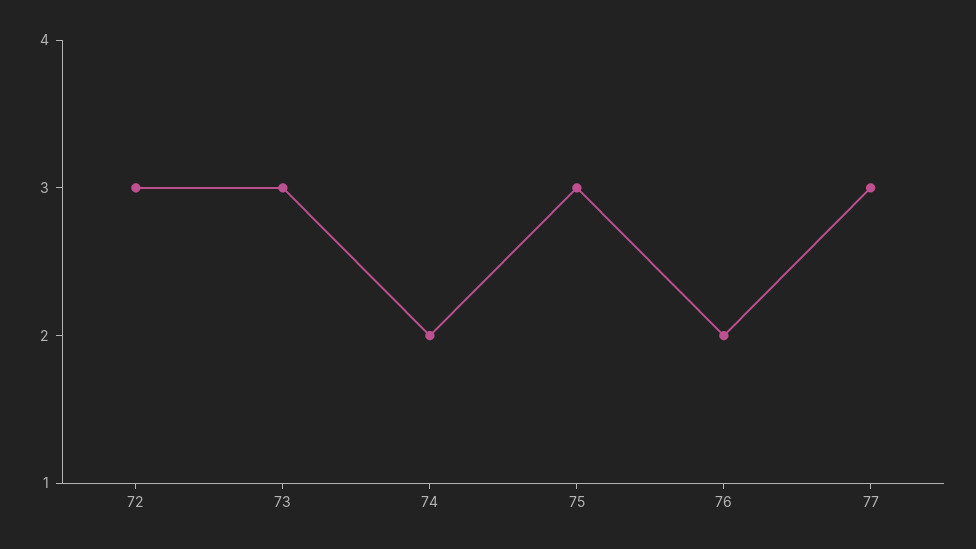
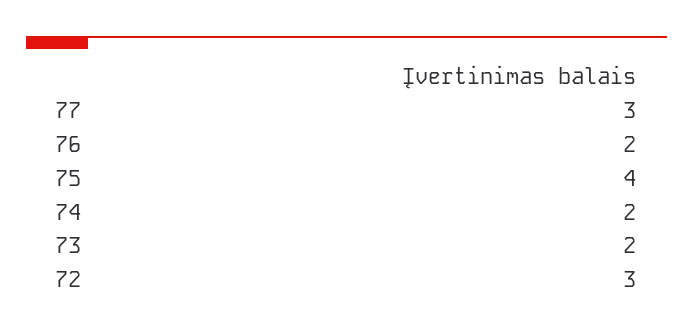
73: 3 -> 2
75: 3 -> 4

